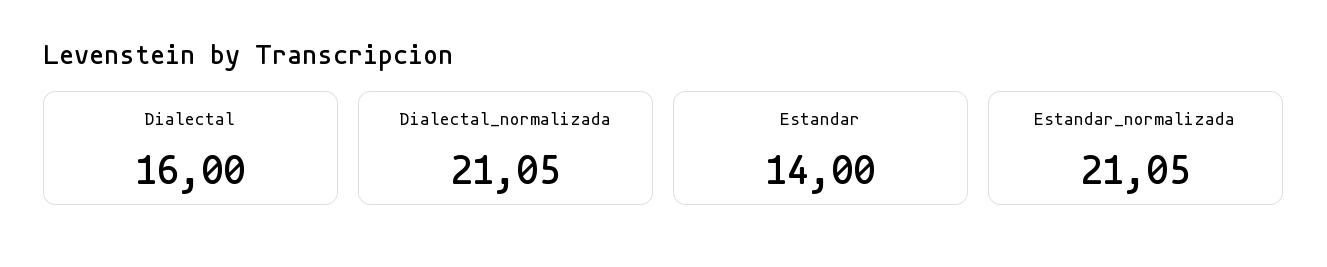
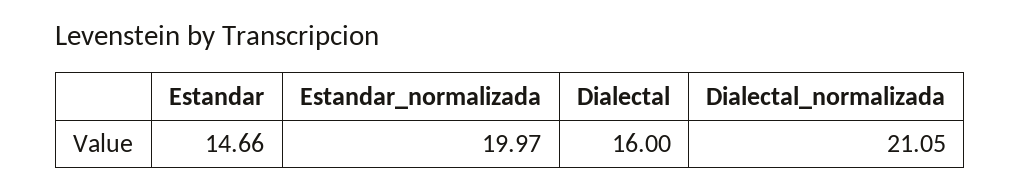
Estandar: 14 -> 14.66
Estandar_normalizada: 21.05 -> 19.97

